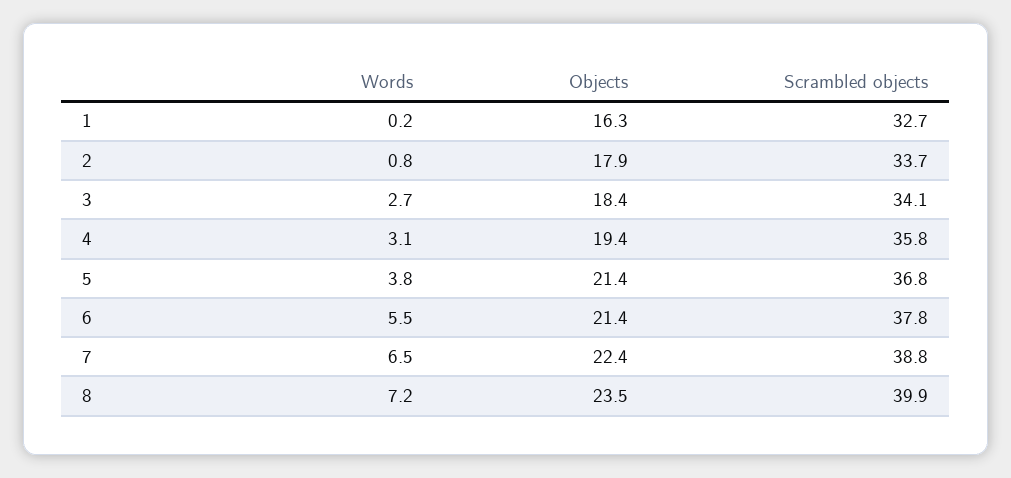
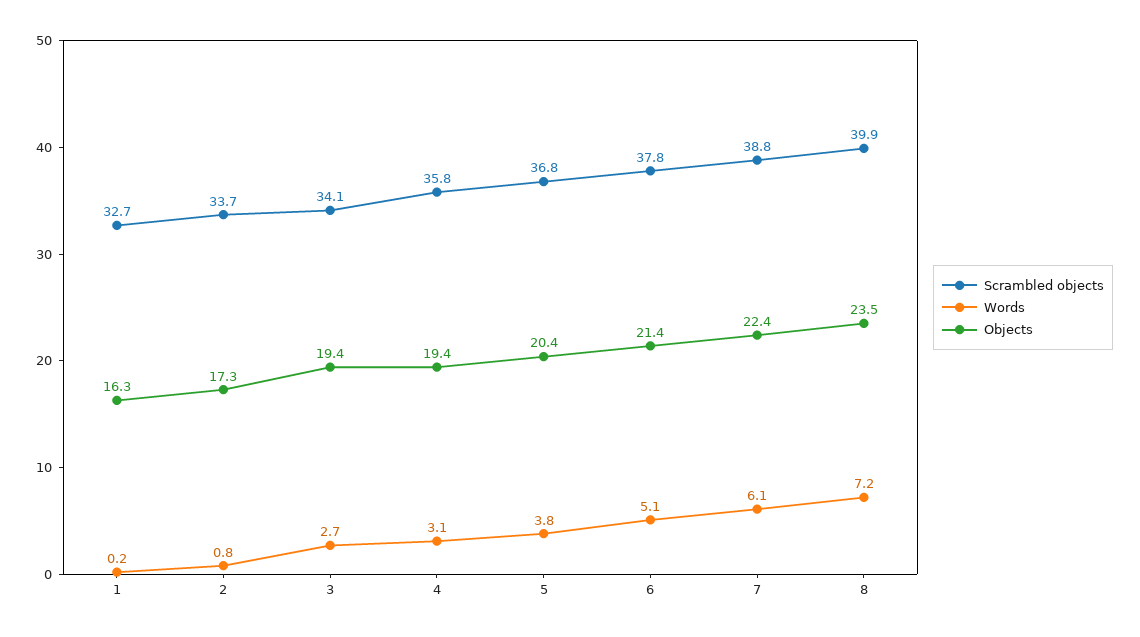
Objects, 2: 17.9 -> 17.3
Objects, 3: 18.4 -> 19.4
Objects, 5: 21.4 -> 20.4
Words, 6: 5.5 -> 5.1
Words, 7: 6.5 -> 6.1

